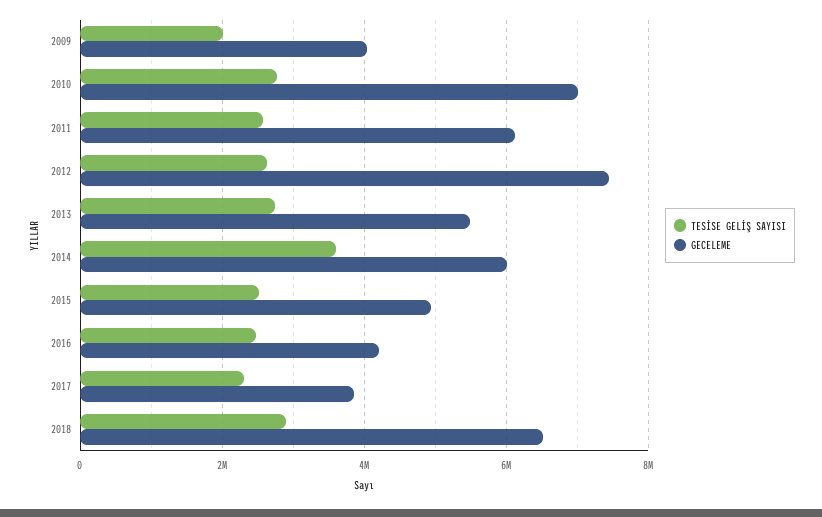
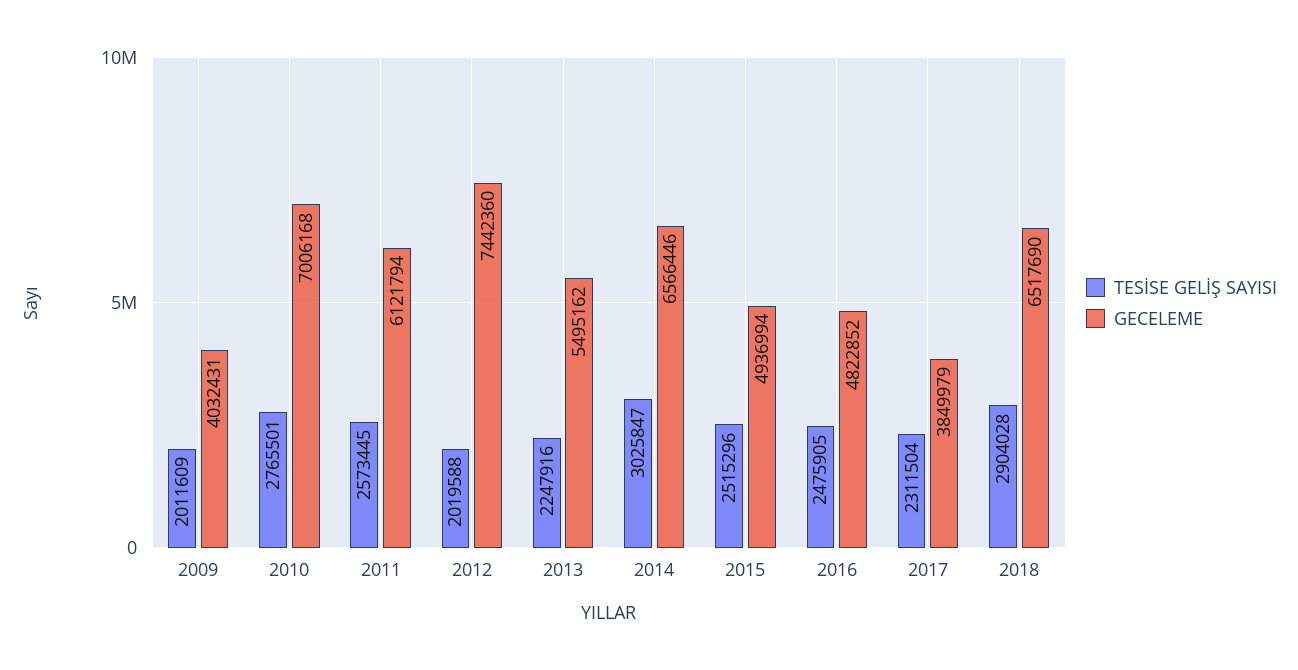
TESİSE GELİŞ SAYISI, 2012: 2600000 -> 2019588
TESİSE GELİŞ SAYISI, 2013: 2800000 -> 2247916
TESİSE GELİŞ SAYISI, 2014: 3600000 -> 3025847
GECELEME, 2014: 6000000 -> 6566446
GECELEME, 2016: 4200000 -> 4822852

